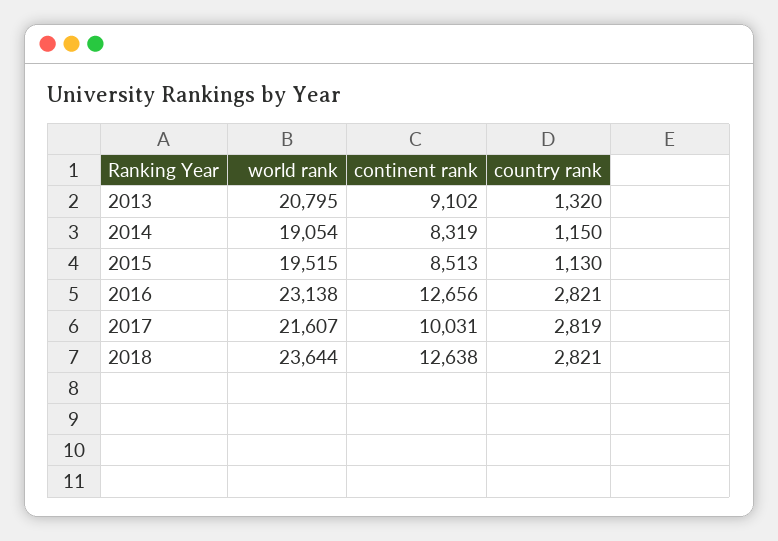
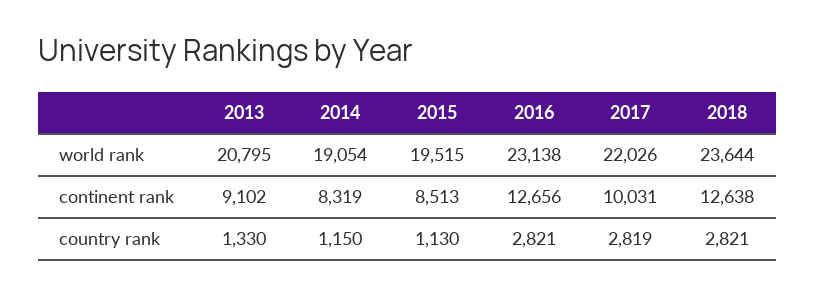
country rank, 2013: 1320 -> 1330
world rank, 2017: 21607 -> 22026

